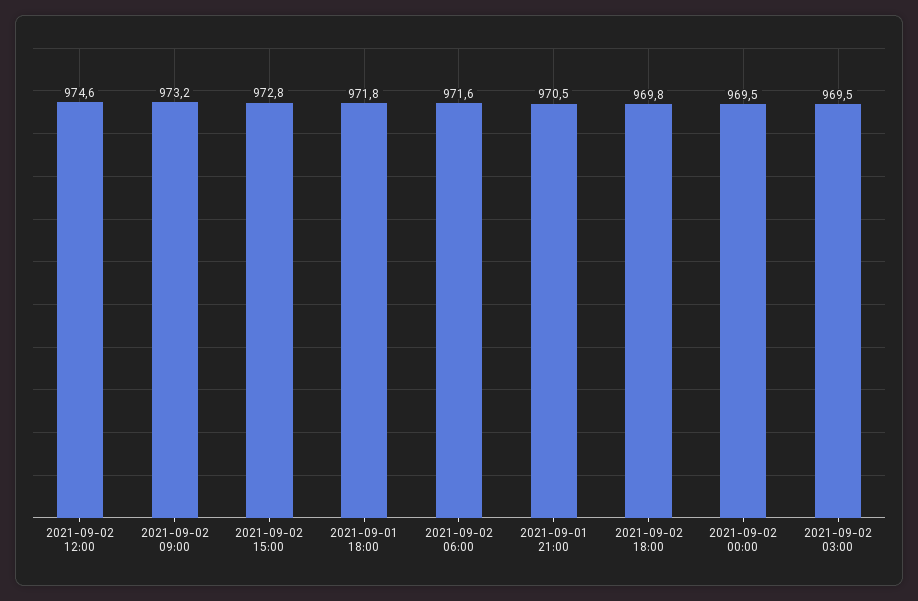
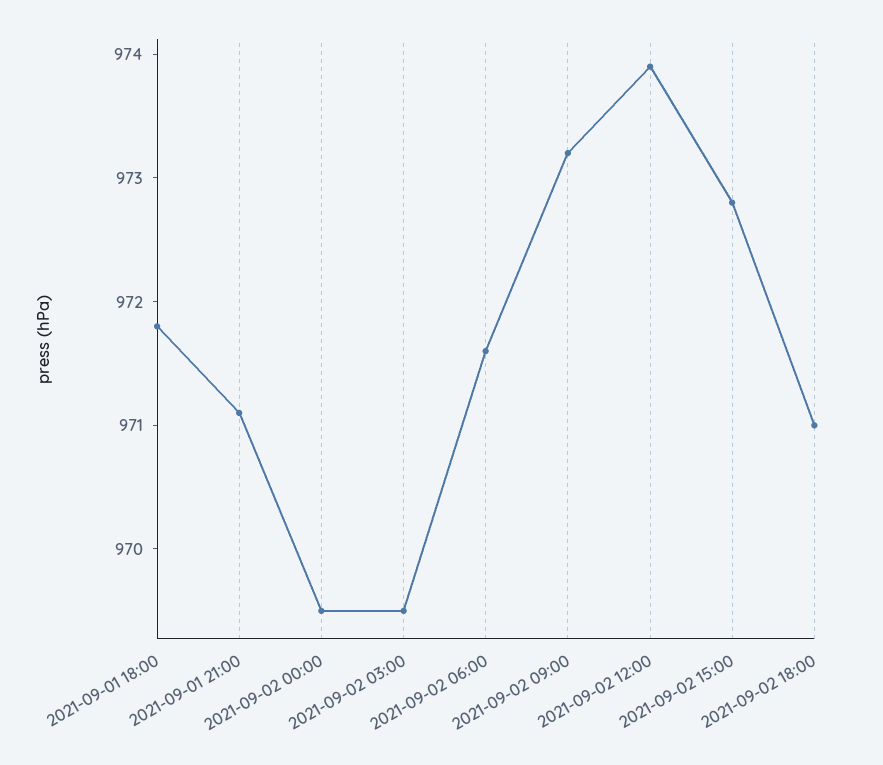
2021-09-02 12:00: 974.6 -> 973.9
2021-09-01 21:00: 970.5 -> 971.1
2021-09-02 18:00: 969.8 -> 971

